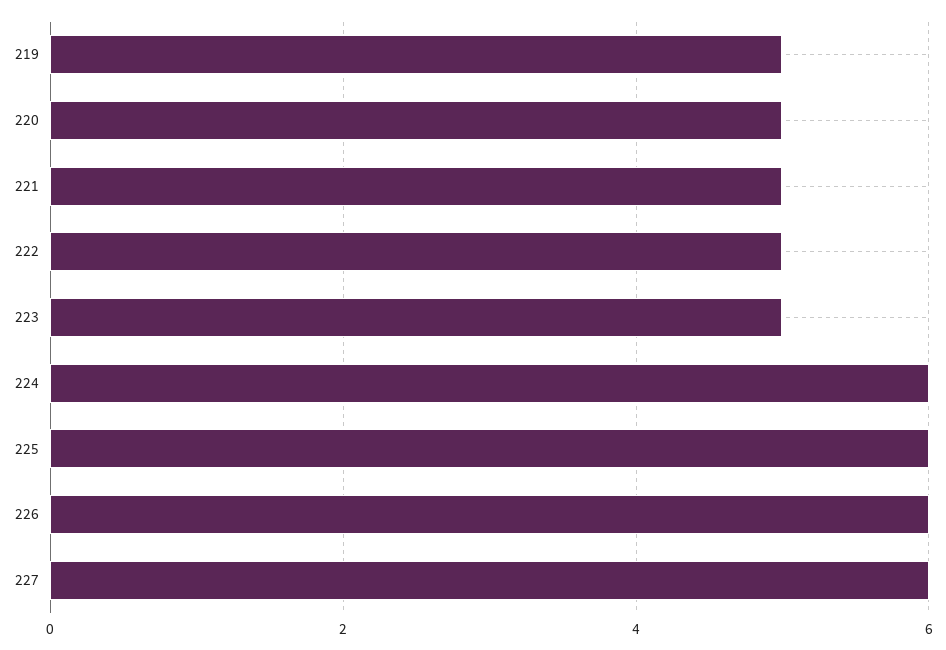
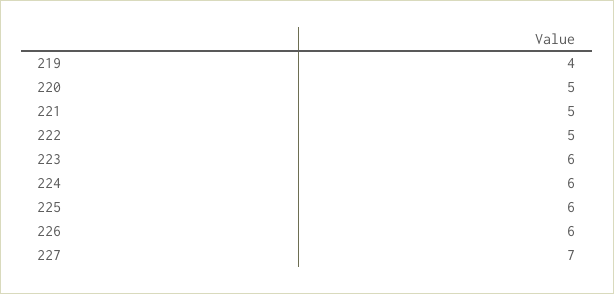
219: 5 -> 4
223: 5 -> 6
227: 6 -> 7

